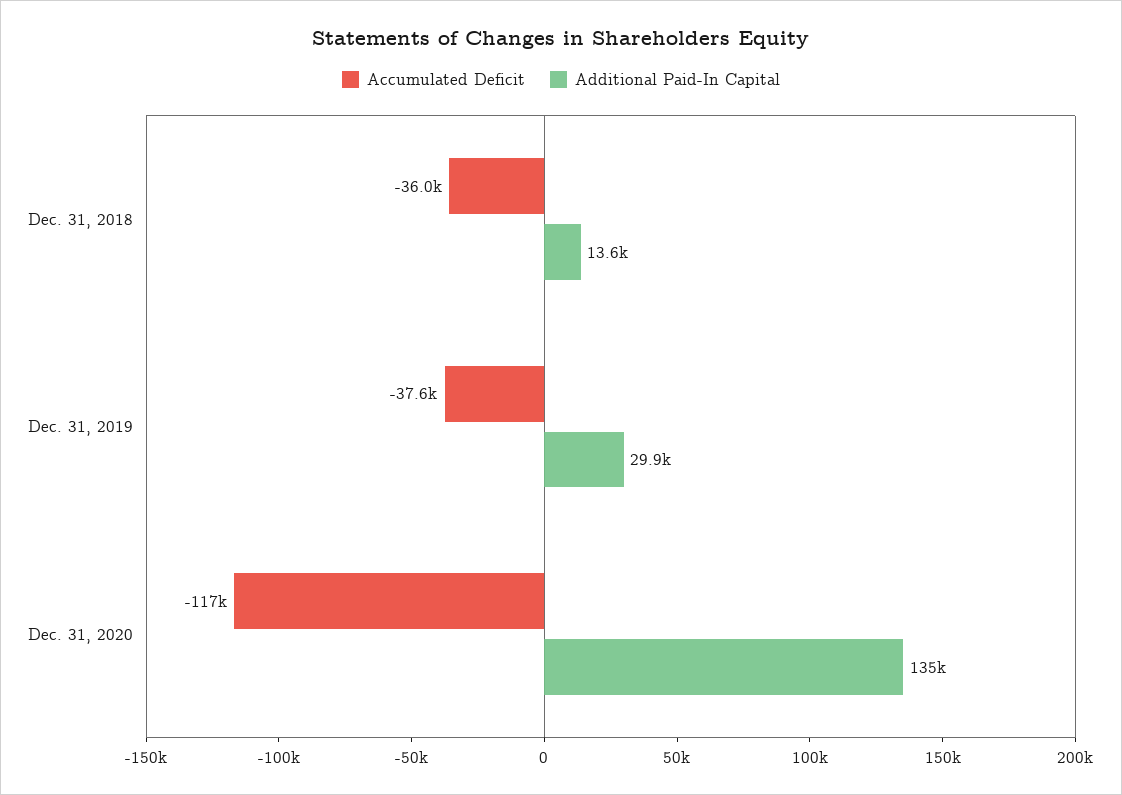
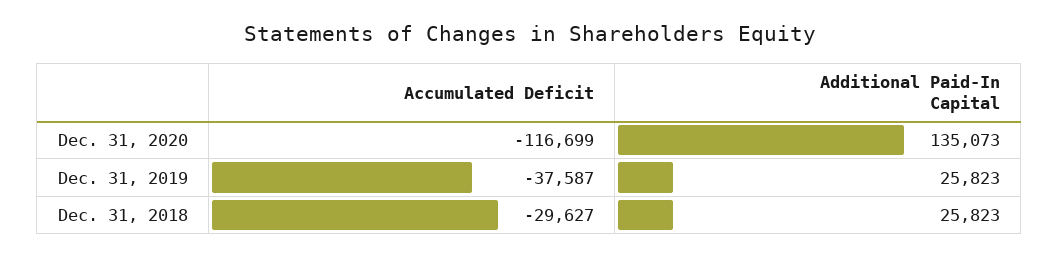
Accumulated Deficit, Dec. 31, 2018: -36000 -> -29627
Additional Paid-In Capital, Dec. 31, 2018: 13600 -> 25823
Additional Paid-In Capital, Dec. 31, 2019: 29900 -> 25823

